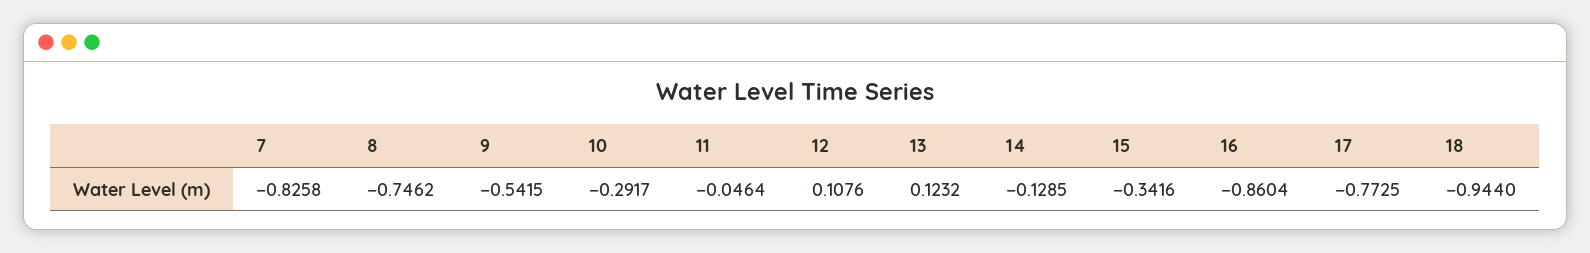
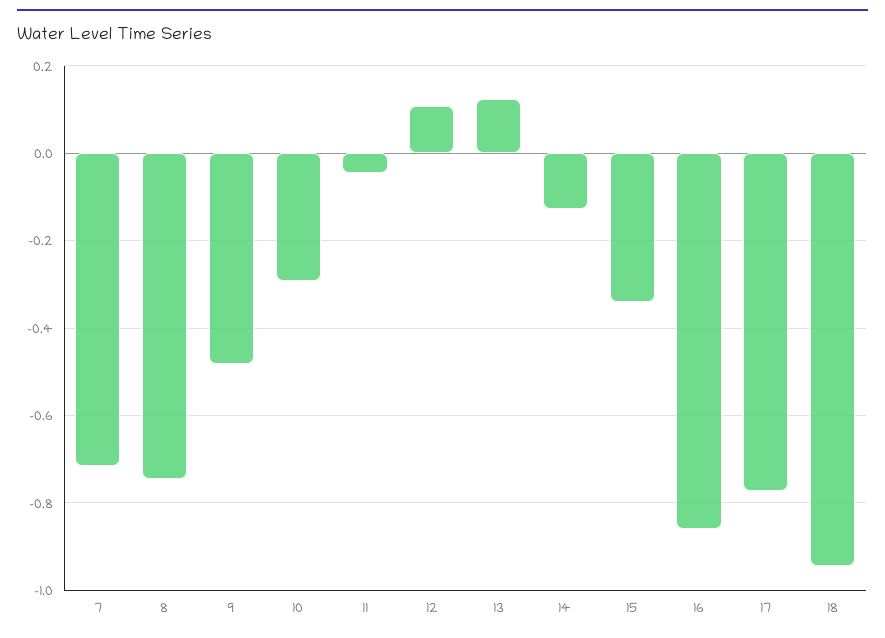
7: -0.8258 -> -0.72
9: -0.5415 -> -0.48

